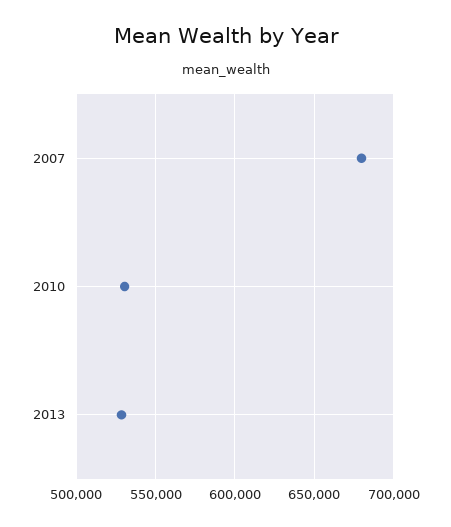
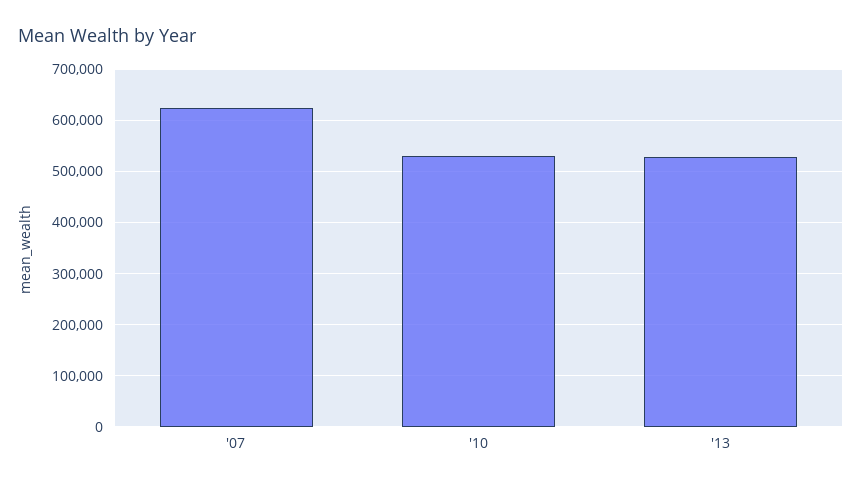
2007: 680000 -> 620000

